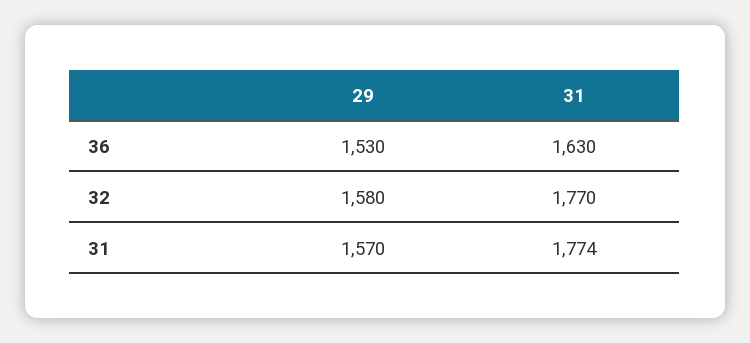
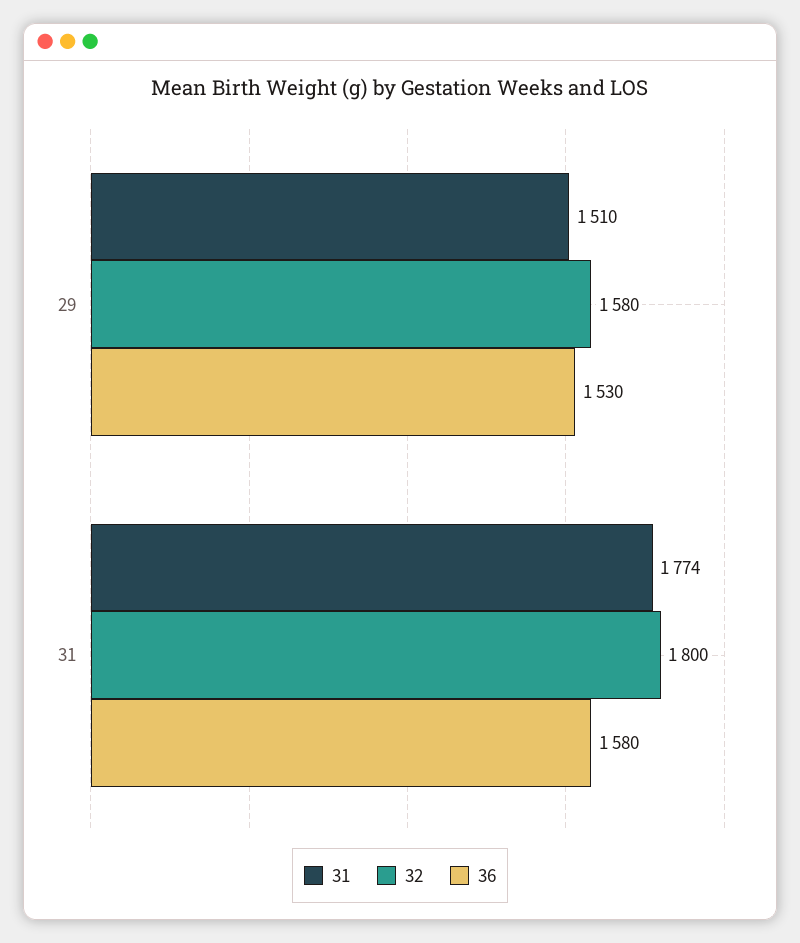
36, 31: 1630 -> 1580
32, 31: 1770 -> 1800
31, 29: 1570 -> 1510

